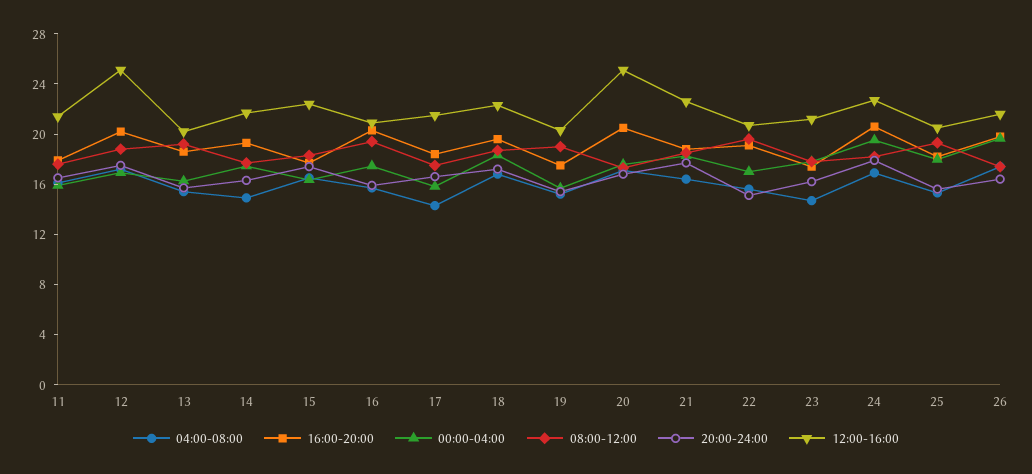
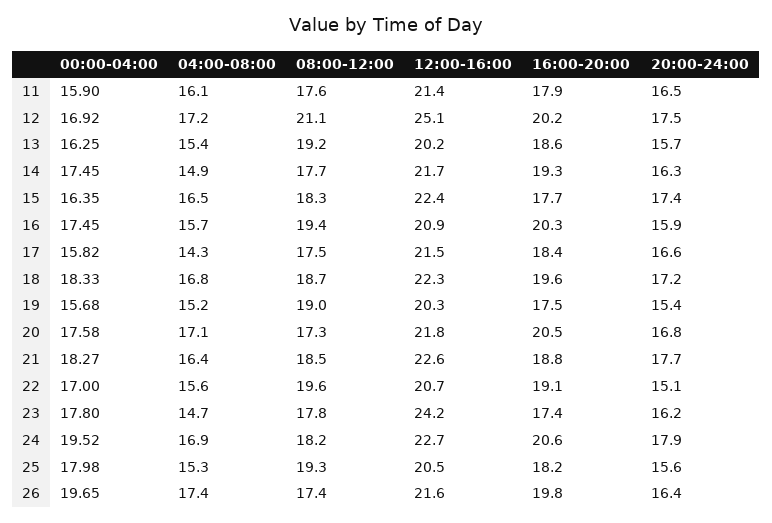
08:00-12:00, 12: 19 -> 21.1
12:00-16:00, 20: 25 -> 21.8
12:00-16:00, 23: 21 -> 24.2

